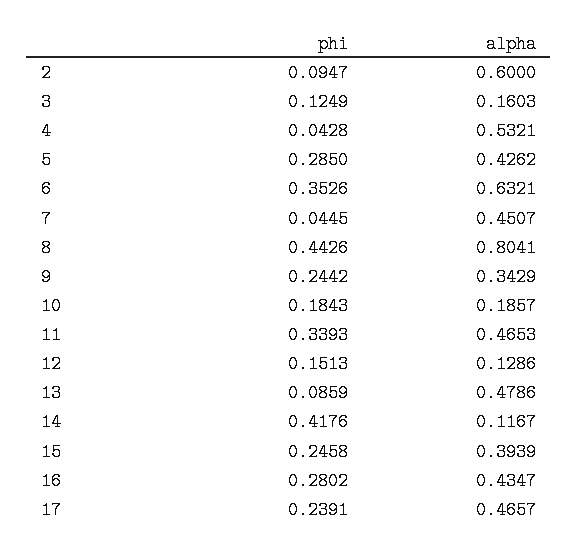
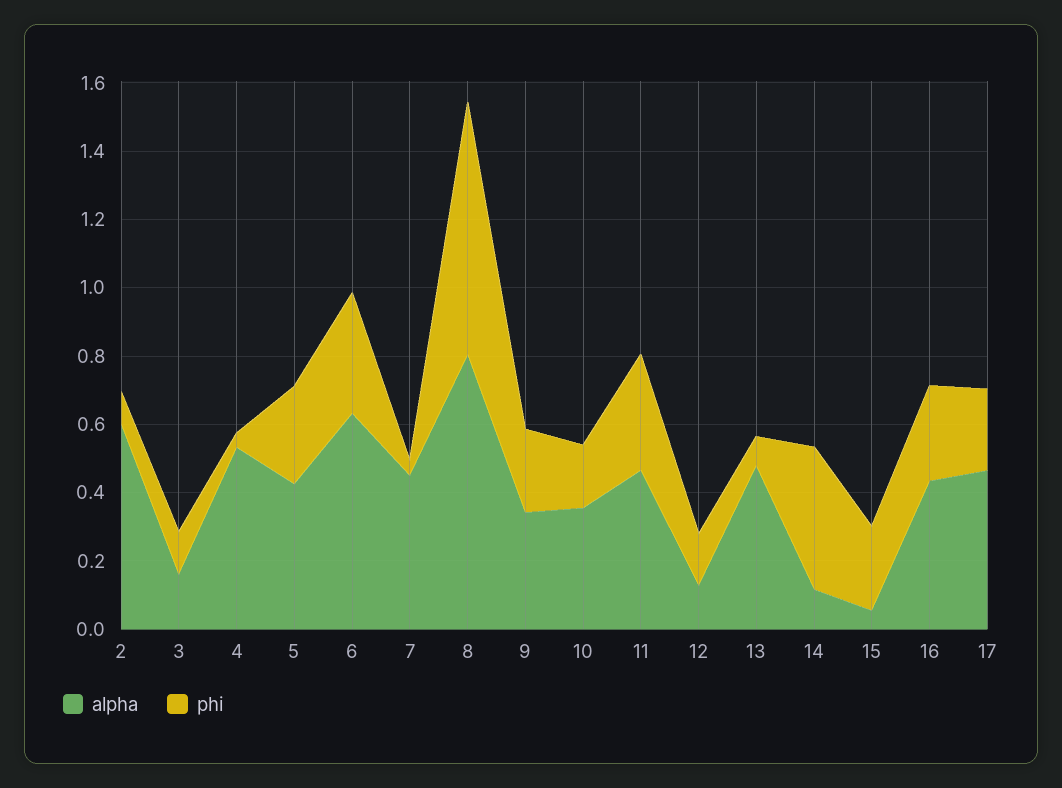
phi, 8: 0.4426 -> 0.75
alpha, 10: 0.1857 -> 0.35
alpha, 15: 0.3939 -> 0.05

